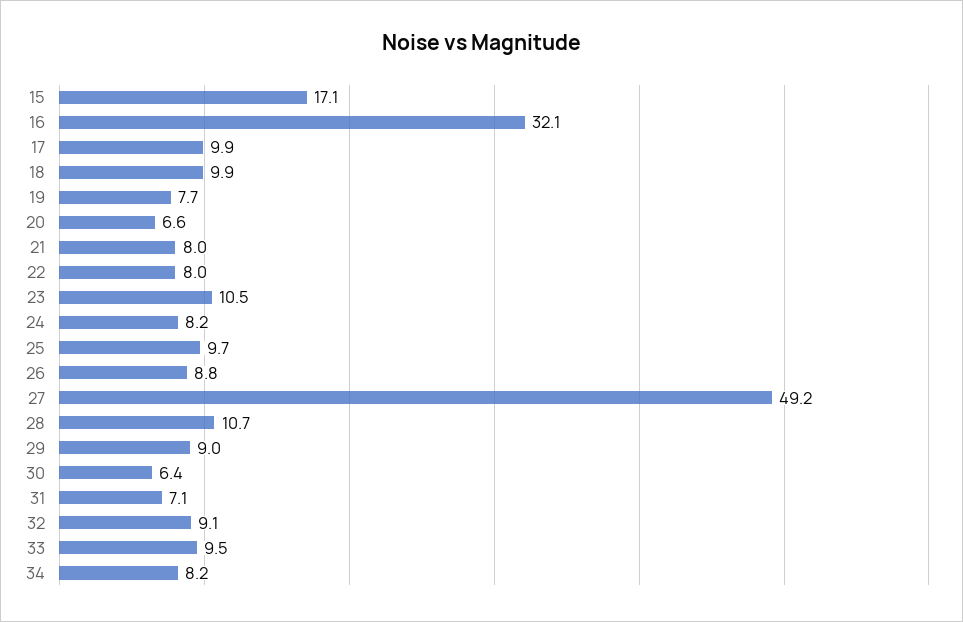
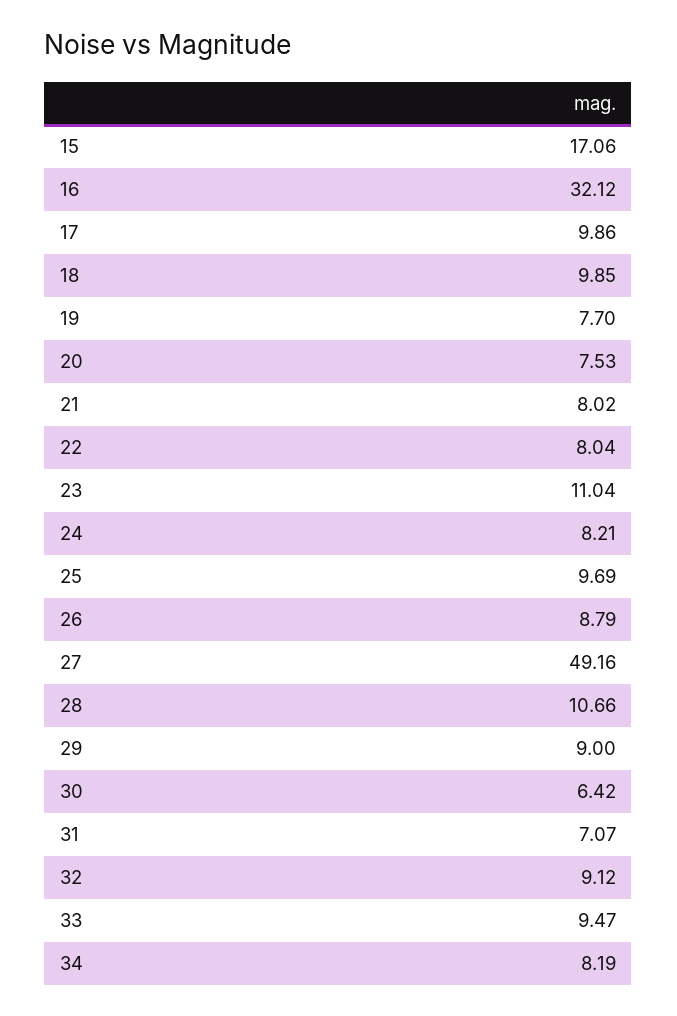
20: 6.6 -> 7.53
23: 10.5 -> 11.04

